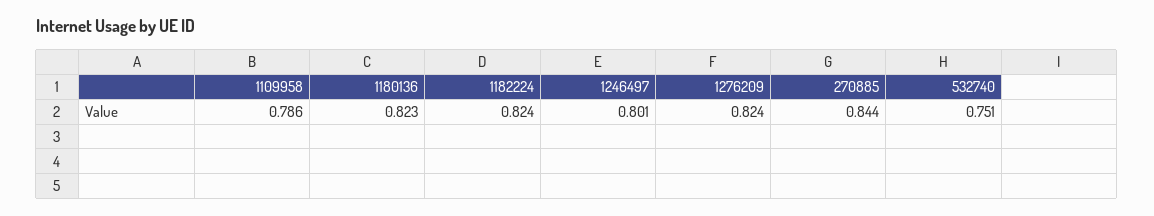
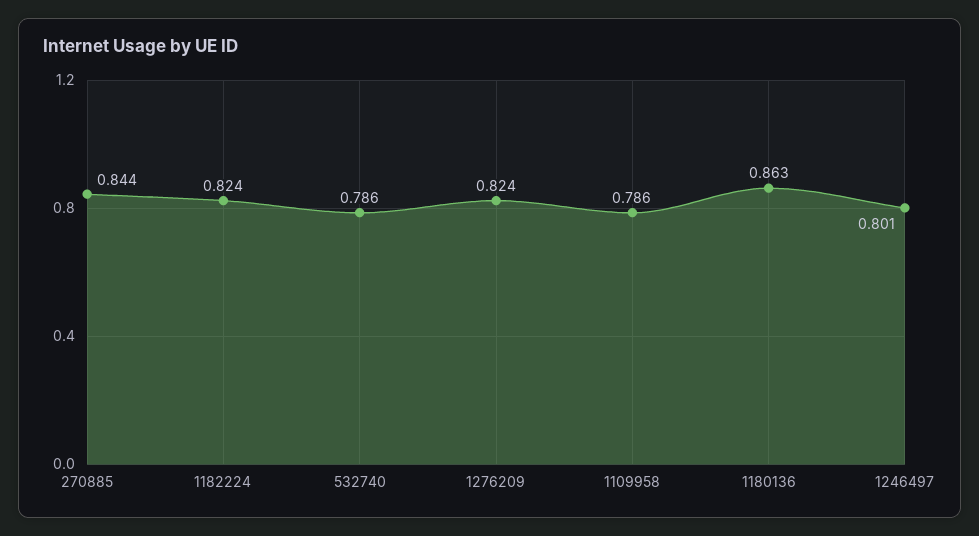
1180136: 0.823 -> 0.863
532740: 0.751 -> 0.786

